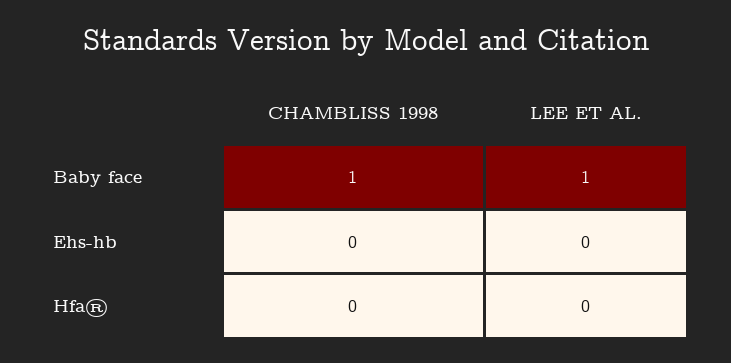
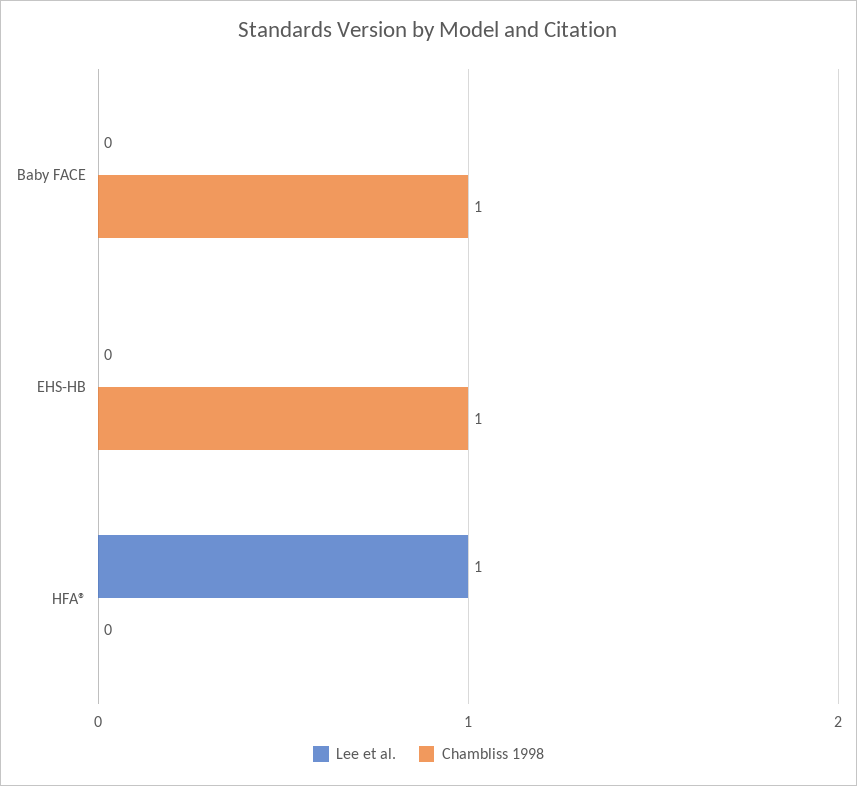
LEE ET AL., Baby face: 1 -> 0
CHAMBLISS 1998, Ehs-hb: 0 -> 1
LEE ET AL., Hfa®: 0 -> 1

